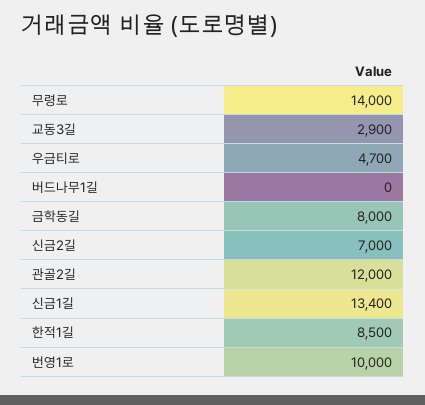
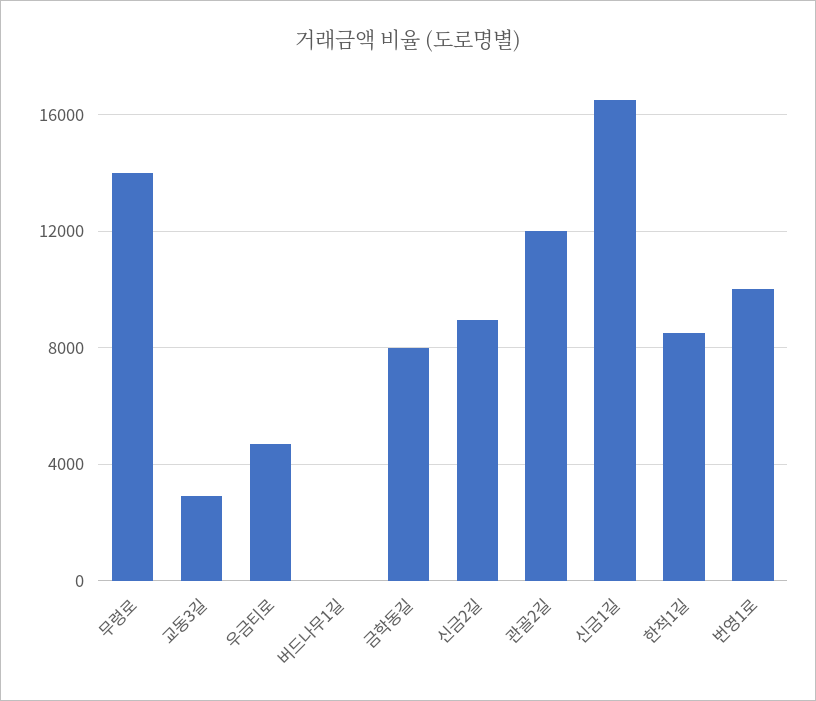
신금2길: 7000 -> 9000
신금1길: 13400 -> 16500

